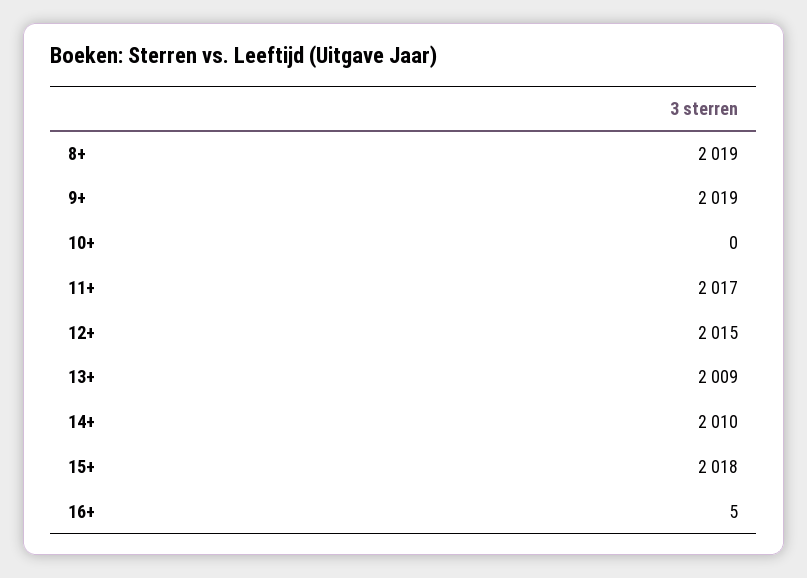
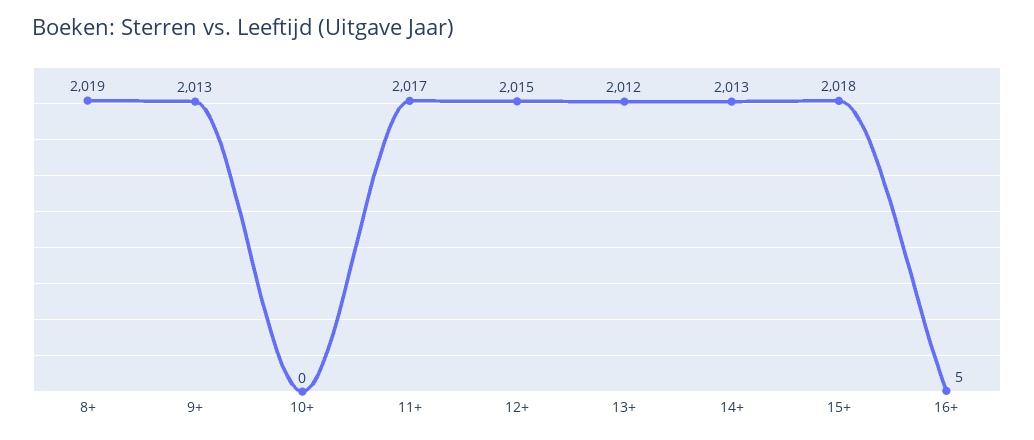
9+: 2019 -> 2013
13+: 2009 -> 2012
14+: 2010 -> 2013

